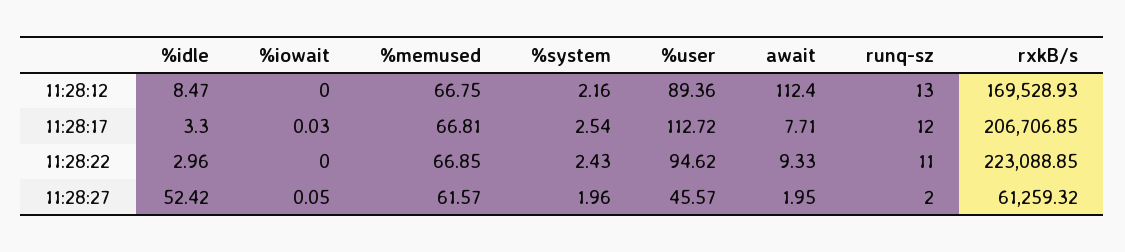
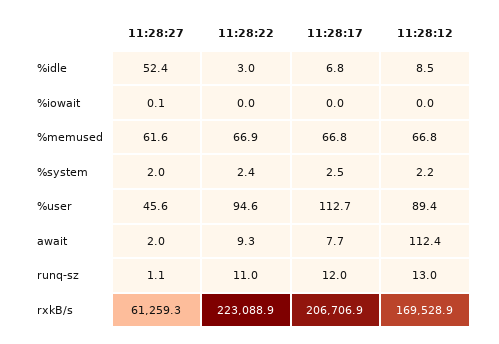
%idle, 11:28:17: 3.3 -> 6.8
runq-sz, 11:28:27: 2 -> 1.1

